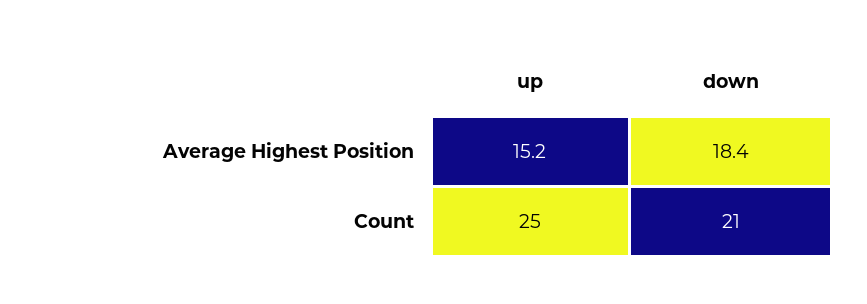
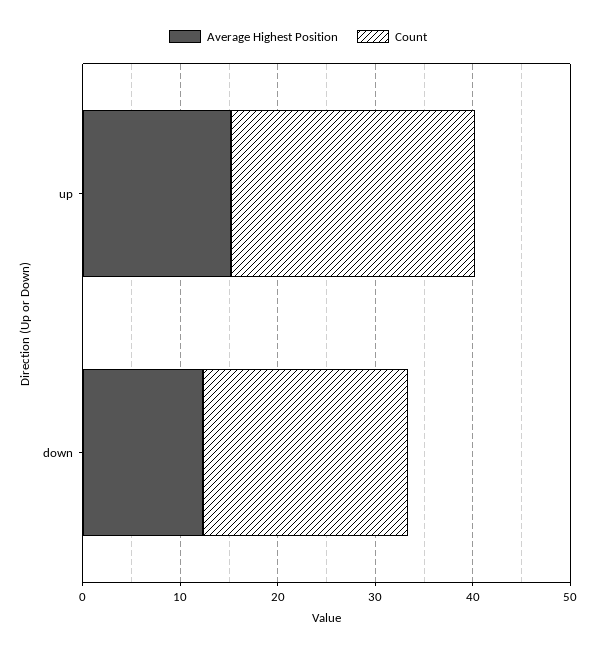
Average Highest Position, down: 18.4 -> 12

